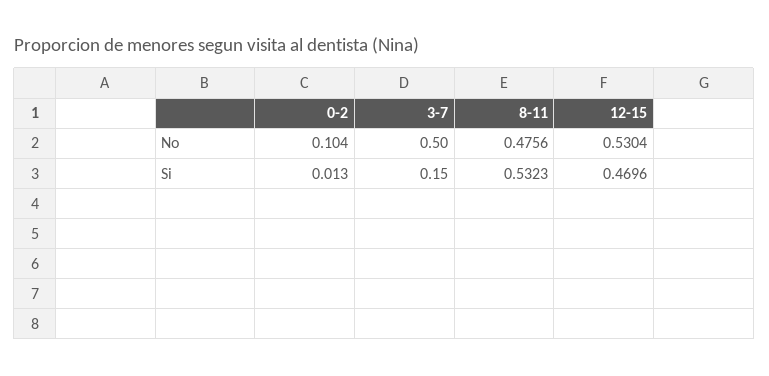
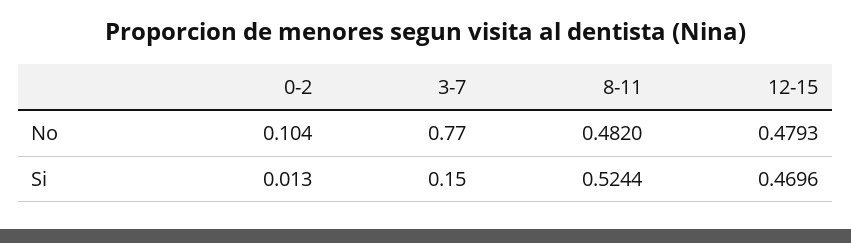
3-7, No: 0.5 -> 0.77
8-11, No: 0.4756 -> 0.482
12-15, No: 0.5304 -> 0.4793
8-11, Si: 0.5323 -> 0.5244

